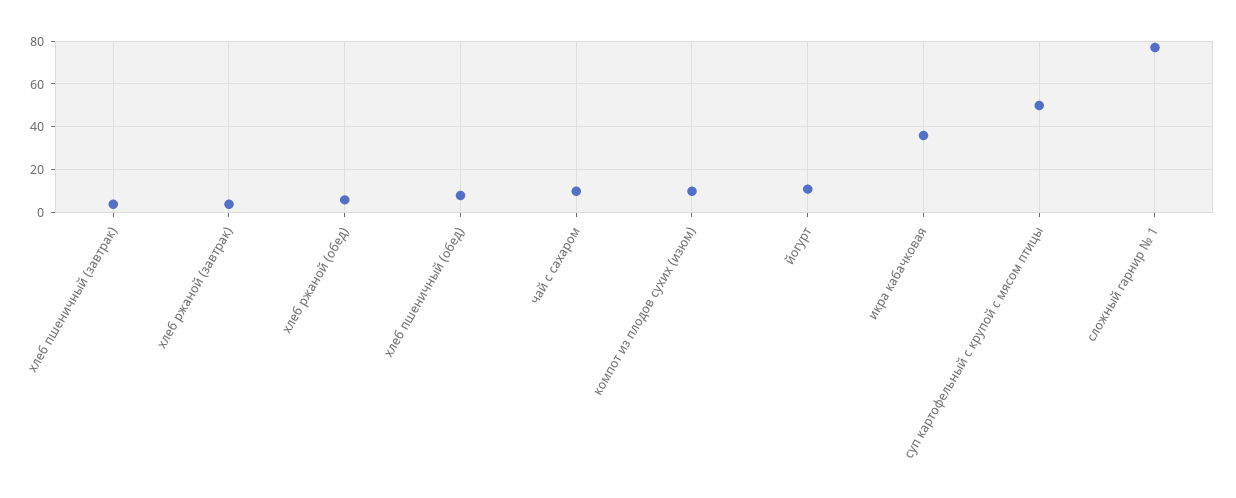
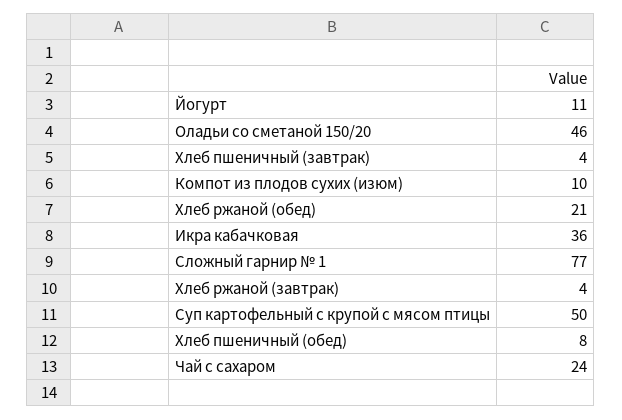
хлеб ржаной (обед): 5 -> 21
чай с сахаром: 10 -> 24
Оладьи со сметаной 150/20: none -> 46

